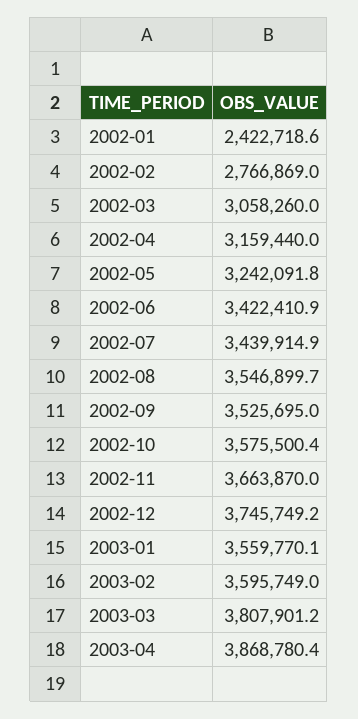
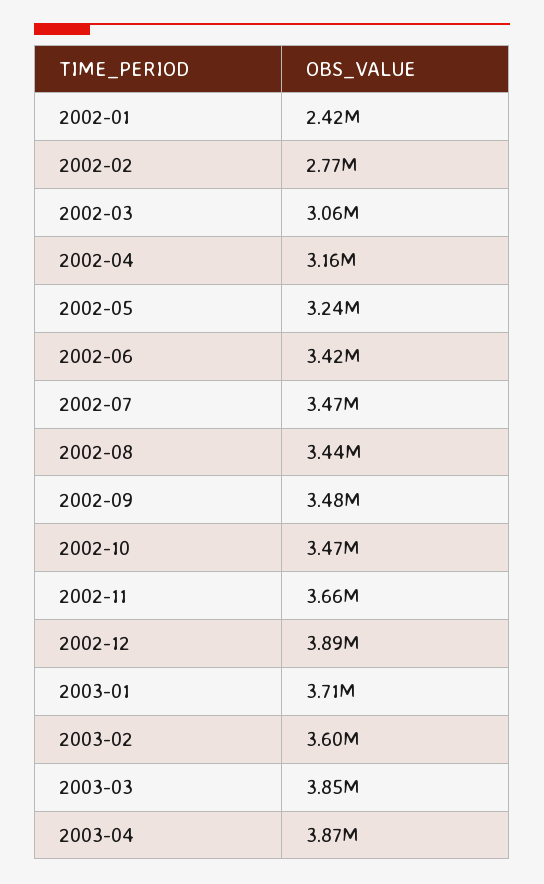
2002-07: 3439914.9 -> 3470000
2002-08: 3546899.7 -> 3440000
2002-09: 3525695 -> 3480000
2002-10: 3575500.4 -> 3470000
2002-12: 3745749.2 -> 3890000
2003-01: 3559770.1 -> 3710000
2003-03: 3807901.2 -> 3850000

